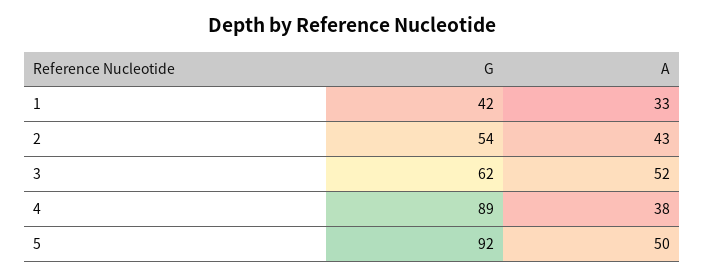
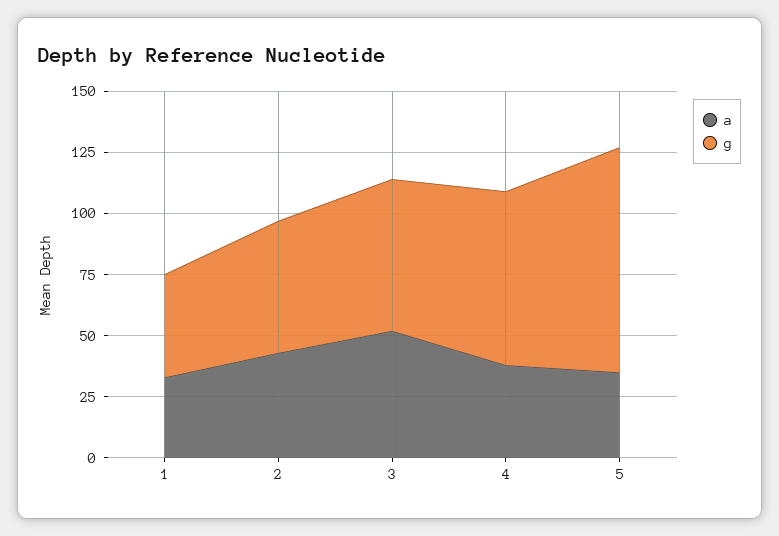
G, 4: 89 -> 70
A, 5: 50 -> 35

